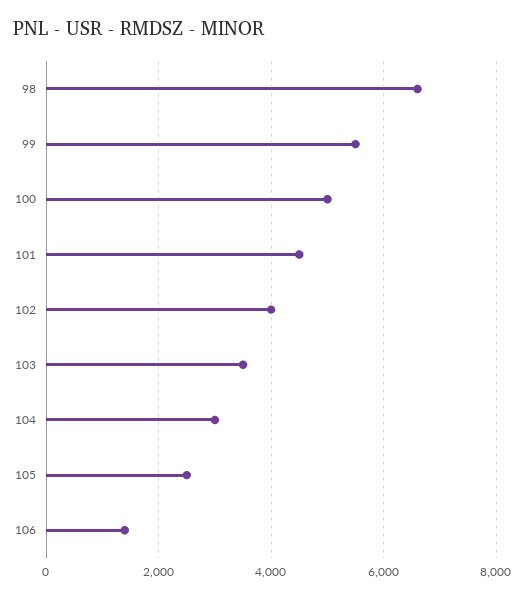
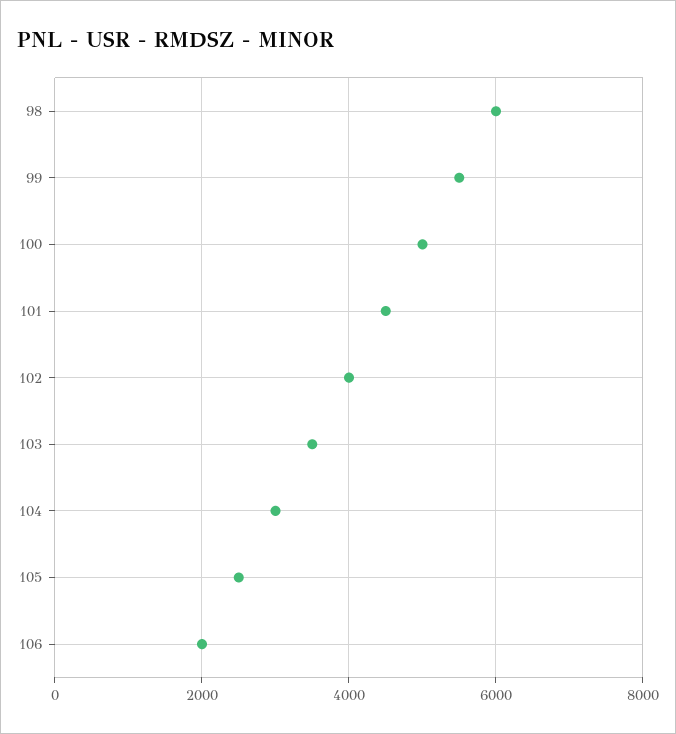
98: 6600 -> 6000
106: 1400 -> 2000

